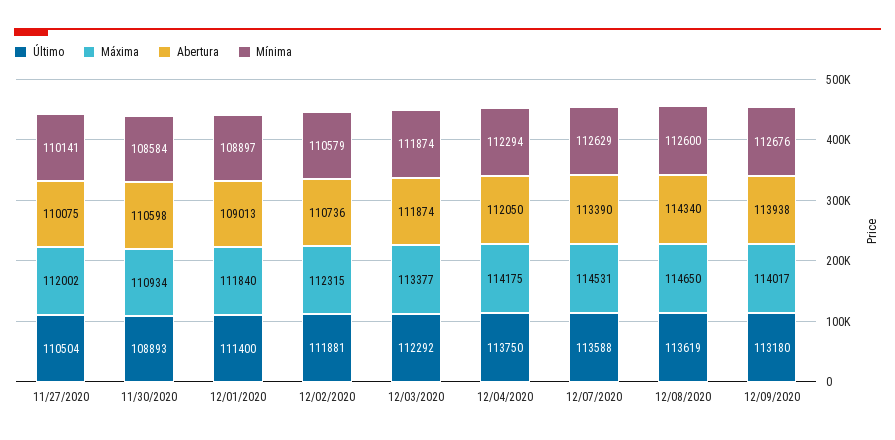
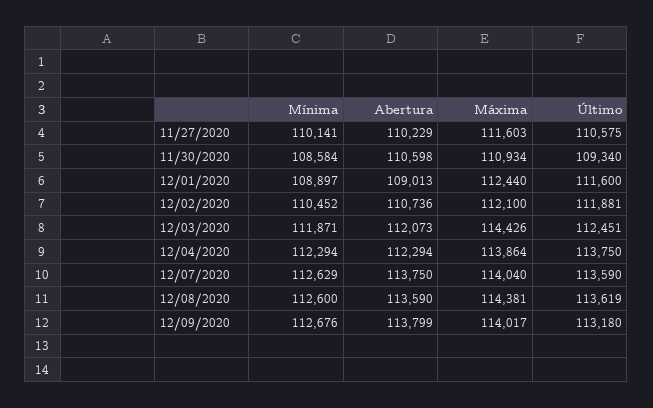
Último, 11/27/2020: 110504 -> 110575
Máxima, 11/27/2020: 112002 -> 111603
Abertura, 11/27/2020: 110075 -> 110229
Último, 11/30/2020: 108893 -> 109340
Último, 12/01/2020: 111400 -> 111600
Máxima, 12/01/2020: 111840 -> 112440
Máxima, 12/02/2020: 112315 -> 112100
Mínima, 12/02/2020: 110579 -> 110452
Último, 12/03/2020: 112292 -> 112451
Máxima, 12/03/2020: 113377 -> 114426
Abertura, 12/03/2020: 111874 -> 112073
Mínima, 12/03/2020: 111874 -> 111871
Máxima, 12/04/2020: 114175 -> 113864
Abertura, 12/04/2020: 112050 -> 112294
Último, 12/07/2020: 113588 -> 113590
Máxima, 12/07/2020: 114531 -> 114040
Abertura, 12/07/2020: 113390 -> 113750
Máxima, 12/08/2020: 114650 -> 114381
Abertura, 12/08/2020: 114340 -> 113590
Abertura, 12/09/2020: 113938 -> 113799

